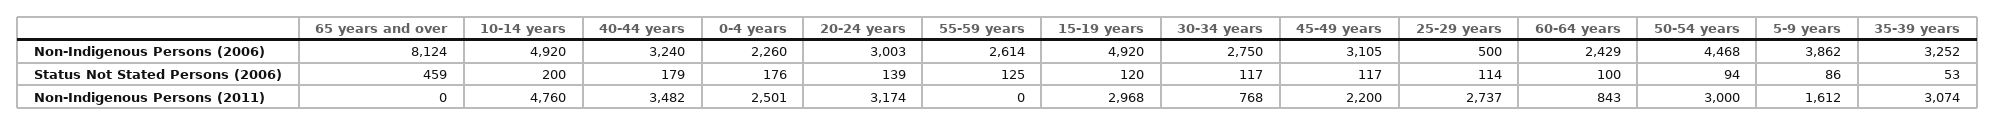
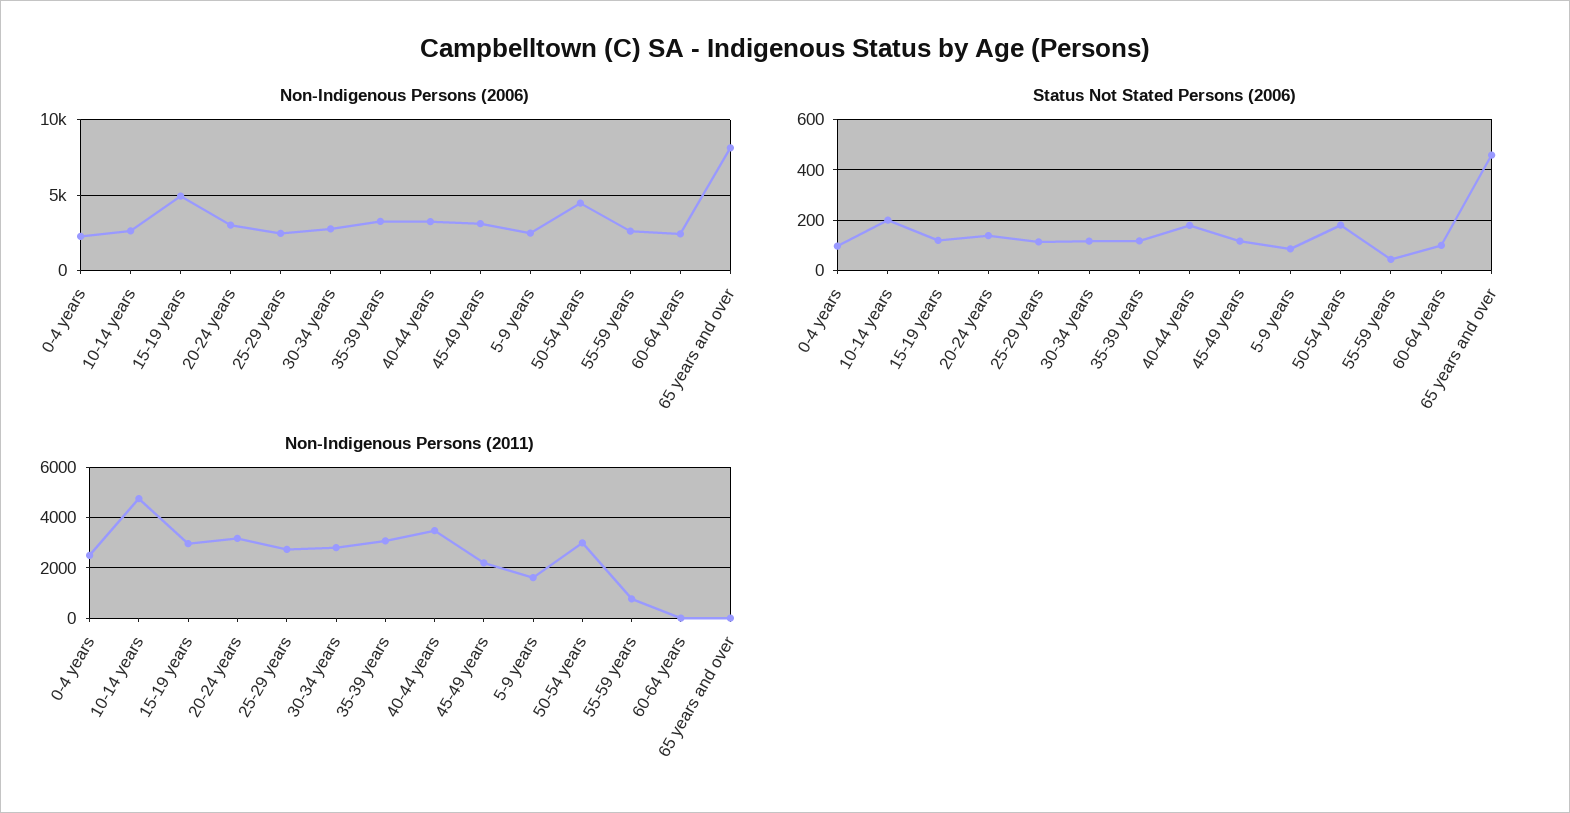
Non-Indigenous Persons (2006), 10-14 years: 4920 -> 2500
Non-Indigenous Persons (2006), 25-29 years: 500 -> 2500
Non-Indigenous Persons (2006), 5-9 years: 3862 -> 2500
Status Not Stated Persons (2006), 0-4 years: 176 -> 100
Status Not Stated Persons (2006), 55-59 years: 125 -> 50
Status Not Stated Persons (2006), 50-54 years: 94 -> 175
Status Not Stated Persons (2006), 35-39 years: 53 -> 125
Non-Indigenous Persons (2011), 55-59 years: 0 -> 750
Non-Indigenous Persons (2011), 30-34 years: 768 -> 2750
Non-Indigenous Persons (2011), 60-64 years: 843 -> 0

